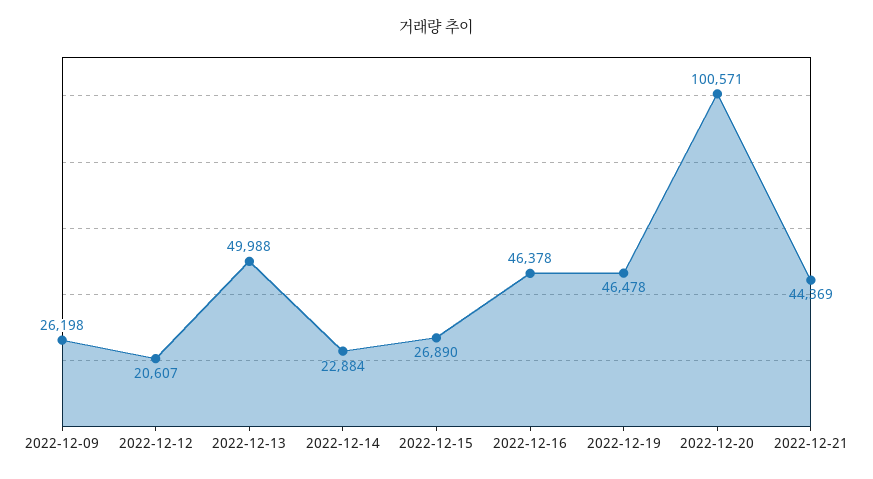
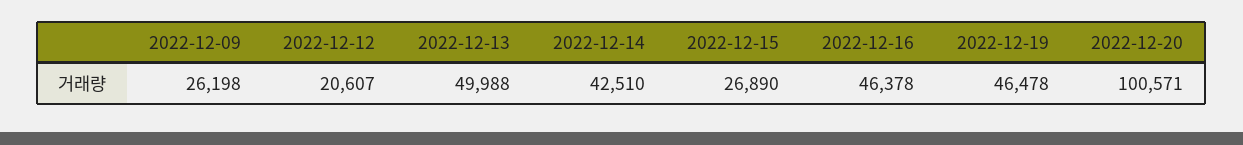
2022-12-14: 22884 -> 42510
2022-12-21: 44369 -> none

